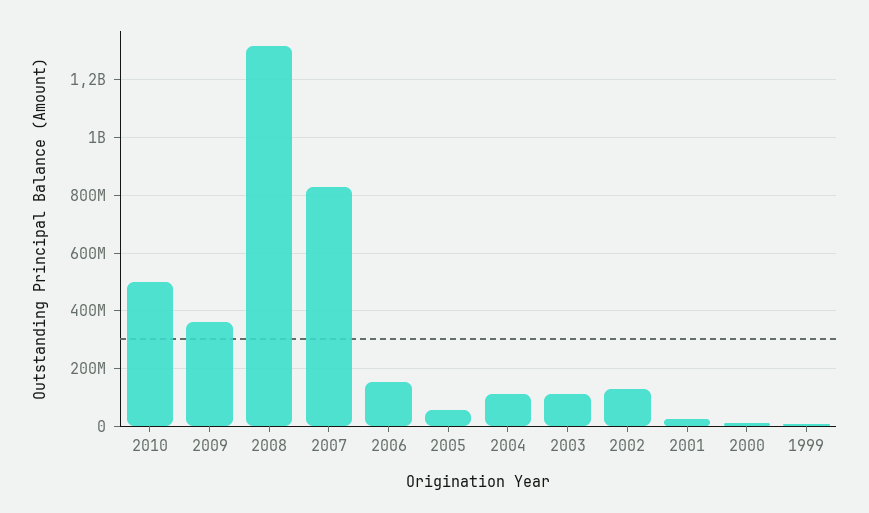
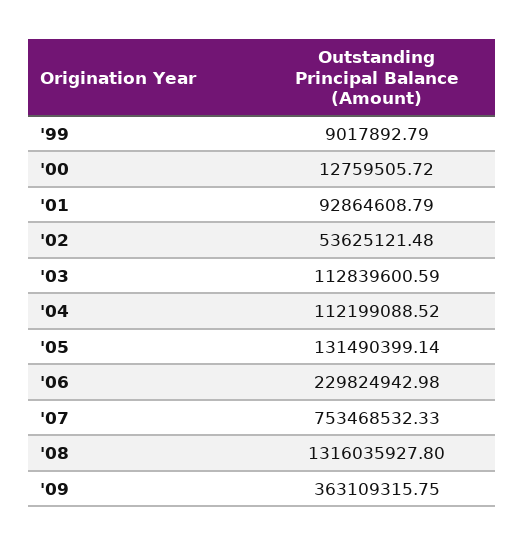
2010: 500000000 -> none
2007: 825000000 -> 753468532.33
2006: 150000000 -> 229824942.98
2005: 50000000 -> 131490399.14
2002: 125000000 -> 53625121.48
2001: 25000000 -> 92864608.79

